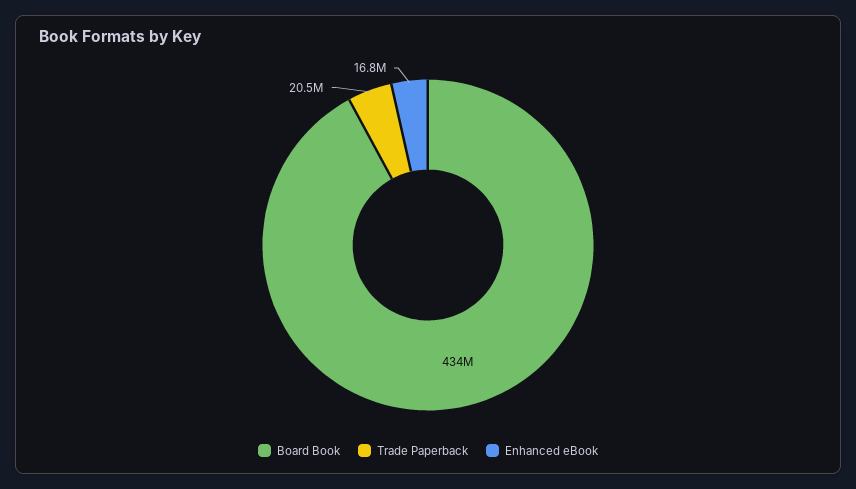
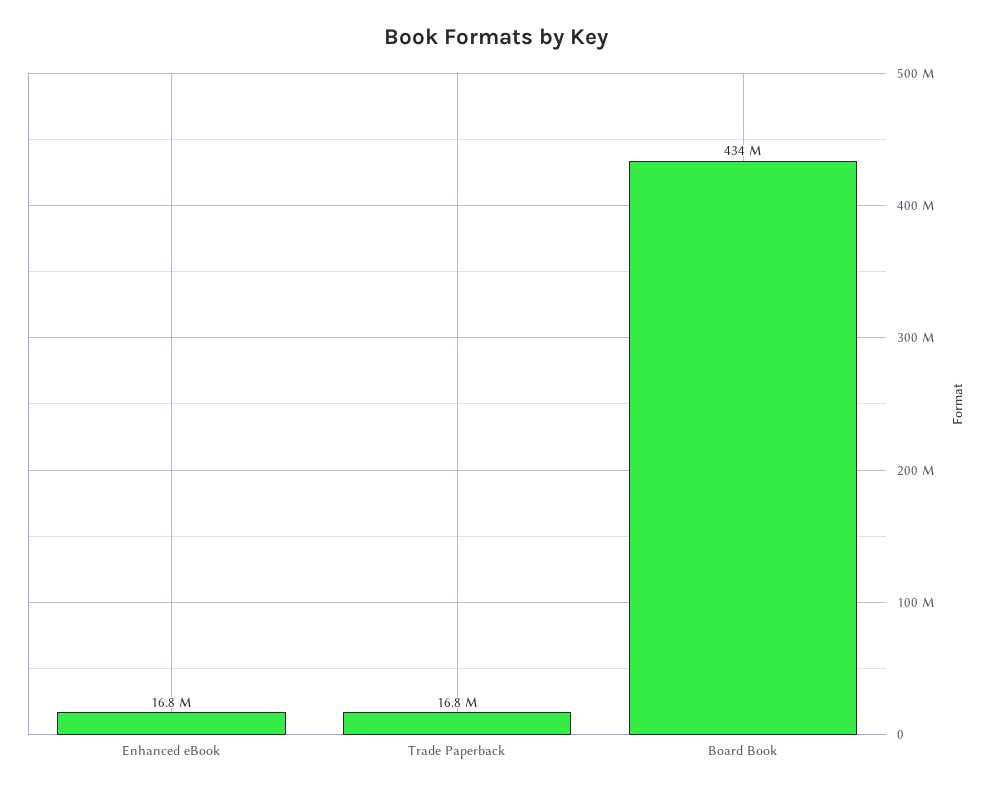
Trade Paperback: 20500000 -> 16800000

